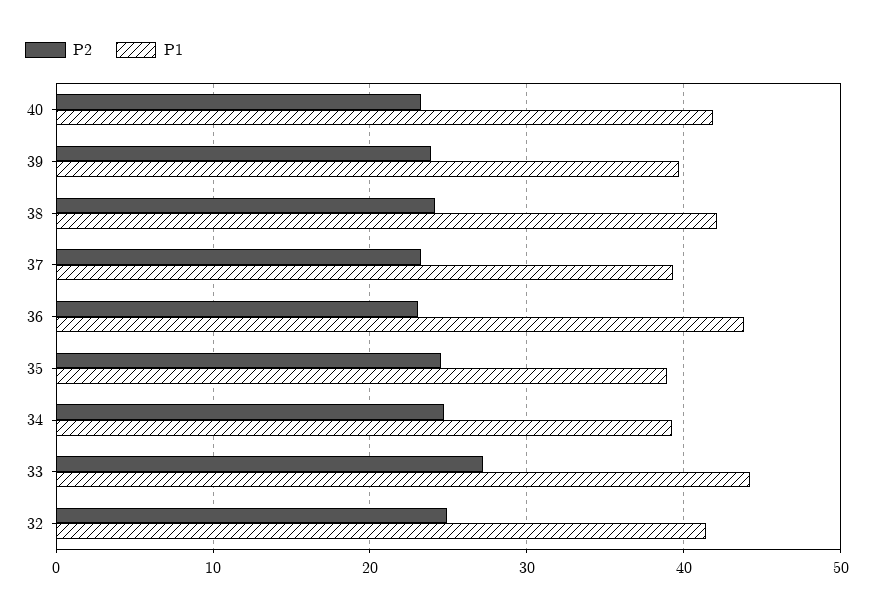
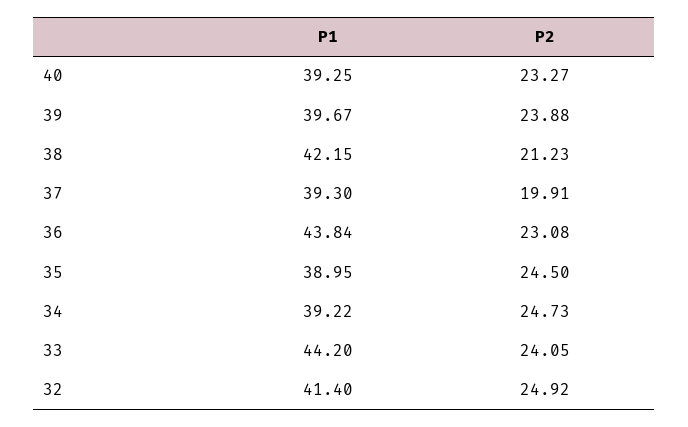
P1, 40: 42 -> 39.25
P2, 38: 24 -> 21.23
P2, 37: 23 -> 19.91
P2, 33: 27 -> 24.05

